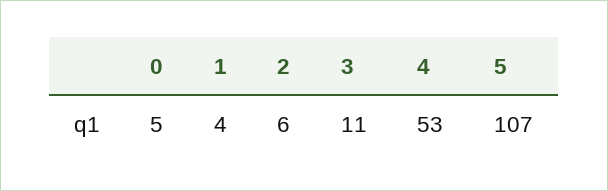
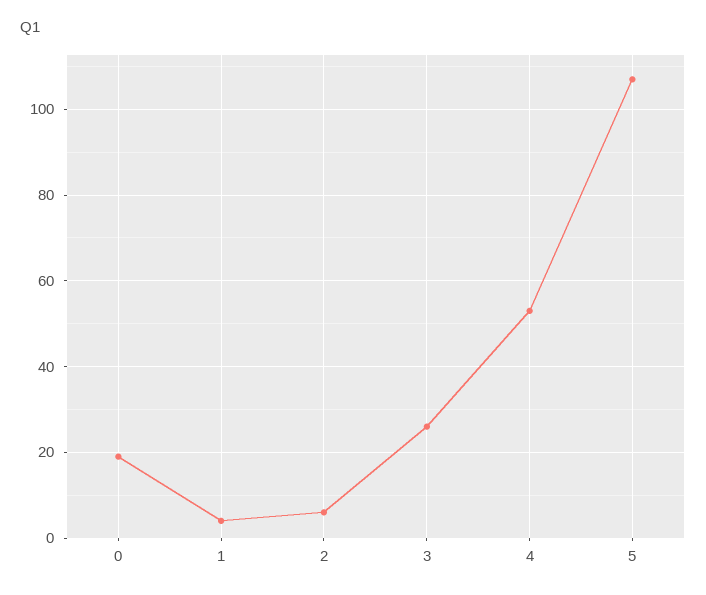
0: 5 -> 20
3: 11 -> 25

